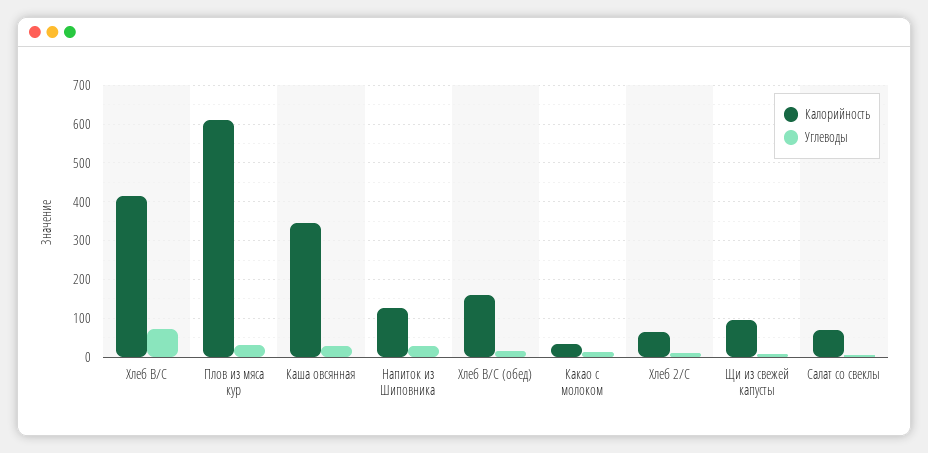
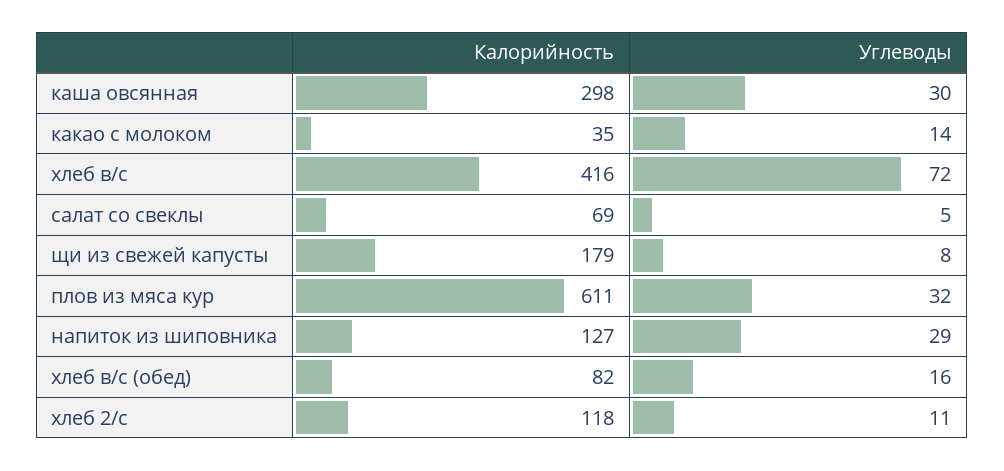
Калорийность, Каша овсянная: 340 -> 298
Калорийность, Хлеб В/С (обед): 160 -> 82
Калорийность, Хлеб 2/С: 60 -> 118
Калорийность, Щи из свежей капусты: 100 -> 179

